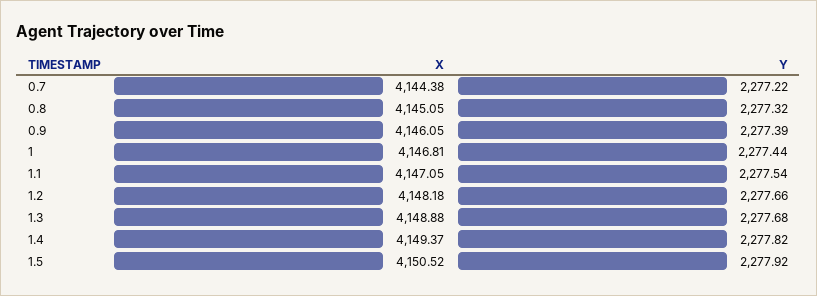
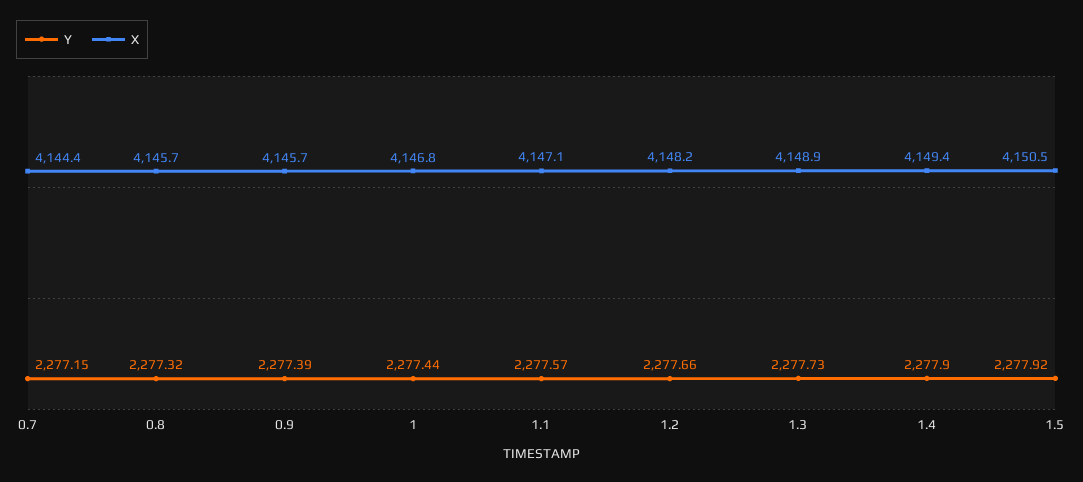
Y, 0.7: 2277.22 -> 2277.15
X, 0.8: 4145.05 -> 4145.7
X, 0.9: 4146.05 -> 4145.7
Y, 1.1: 2277.54 -> 2277.57
Y, 1.3: 2277.68 -> 2277.73
Y, 1.4: 2277.82 -> 2277.9

